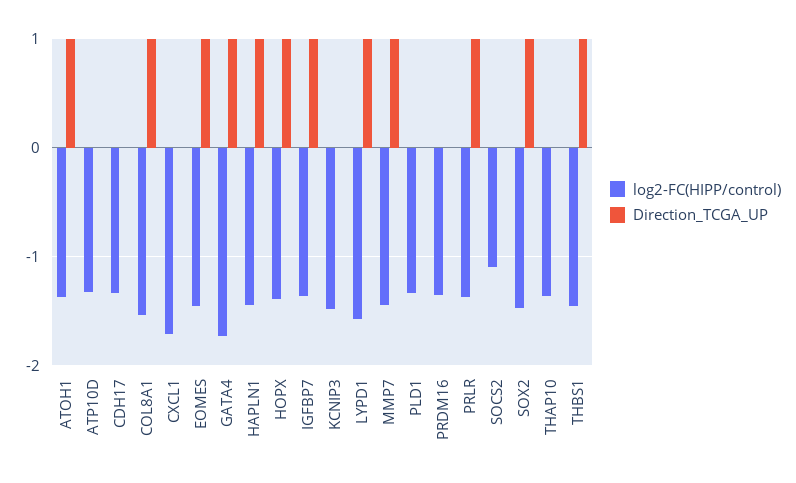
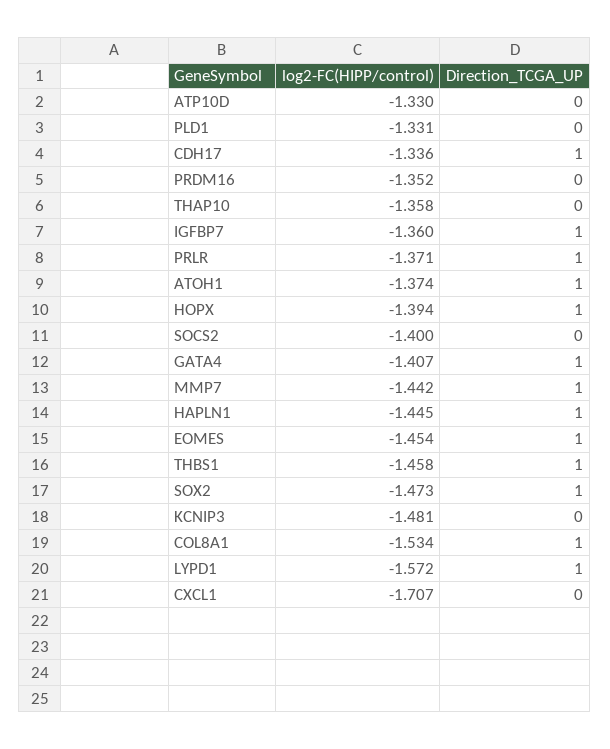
Direction_TCGA_UP, CDH17: 0 -> 1
log2-FC(HIPP/control), GATA4: -1.7 -> -1.407
log2-FC(HIPP/control), SOCS2: -1.1 -> -1.4

